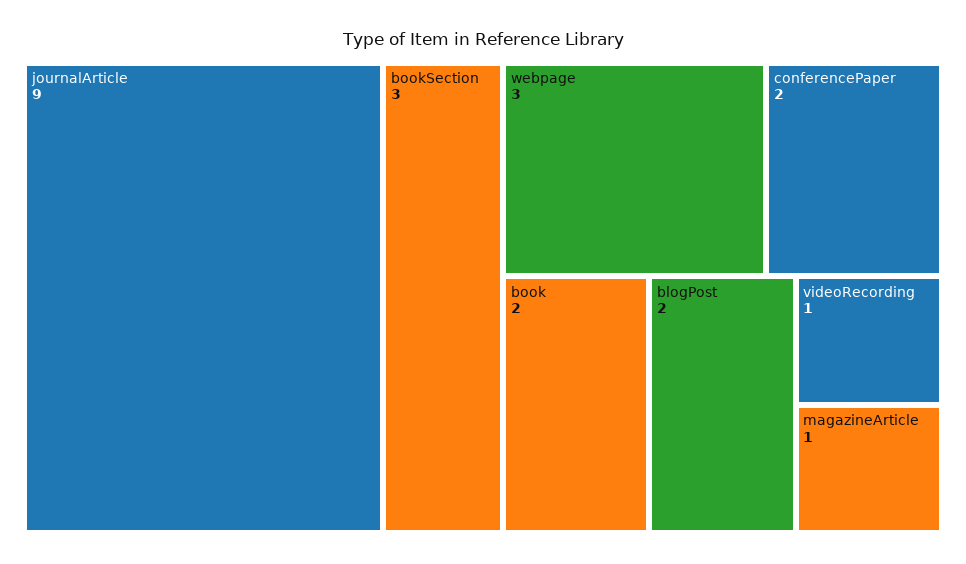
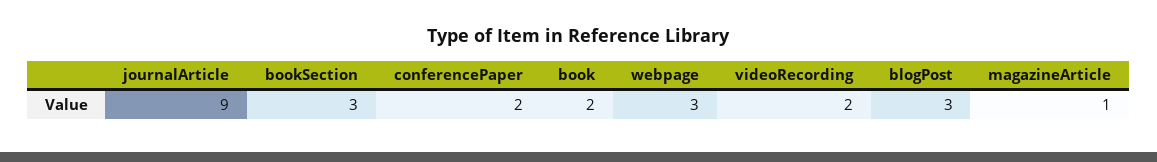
blogPost: 2 -> 3
videoRecording: 1 -> 2

